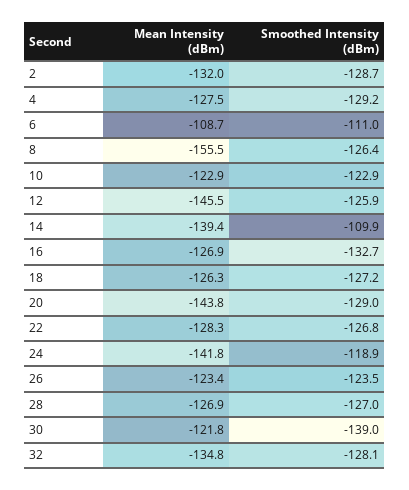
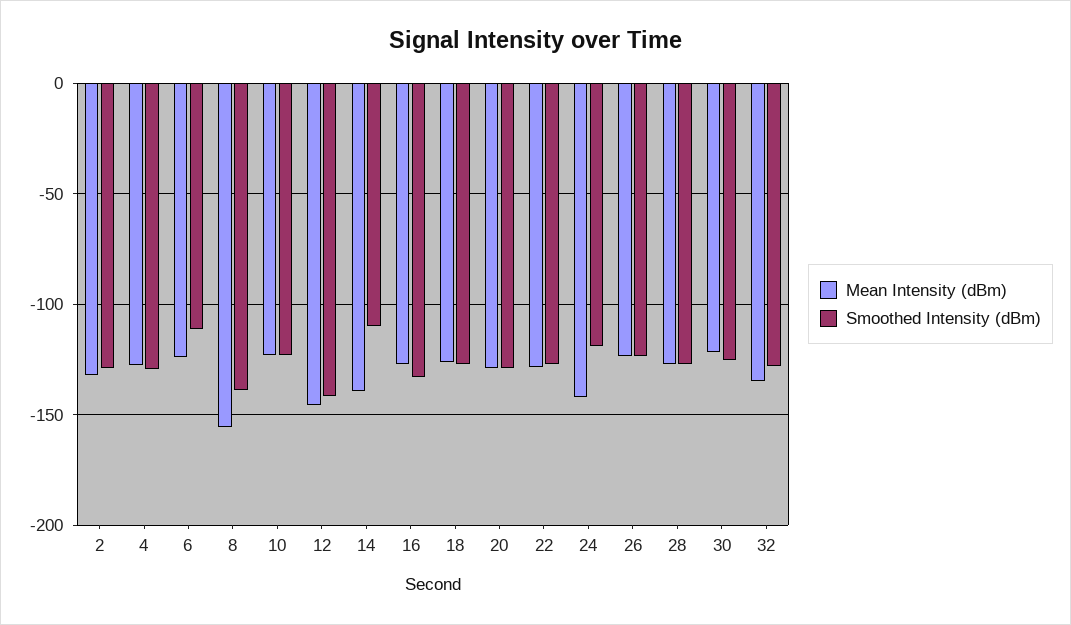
Mean Intensity (dBm), 6: -108.7 -> -125
Smoothed Intensity (dBm), 8: -126.4 -> -140
Smoothed Intensity (dBm), 12: -125.9 -> -140
Mean Intensity (dBm), 20: -143.8 -> -130
Smoothed Intensity (dBm), 30: -139 -> -125

